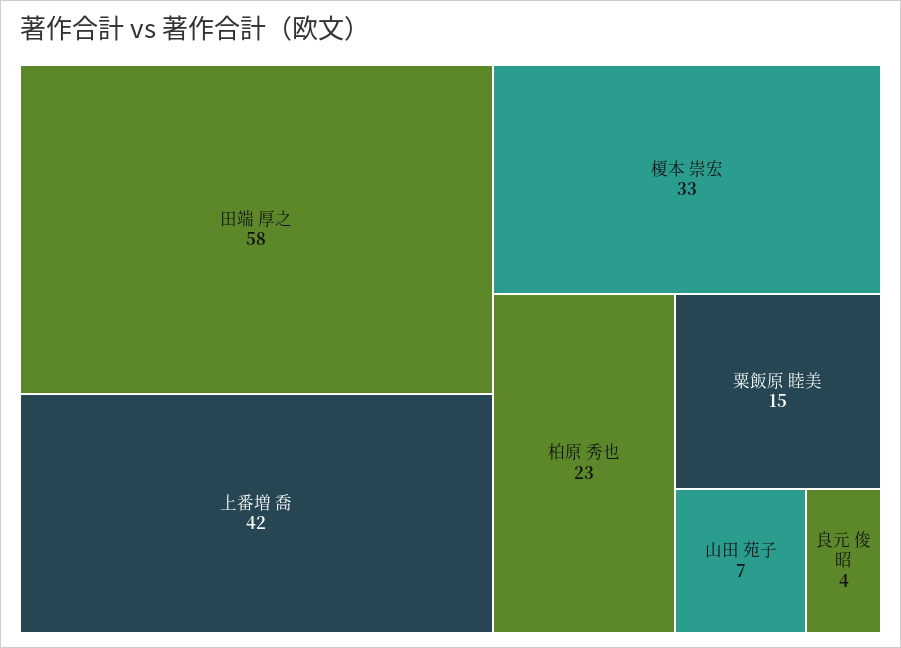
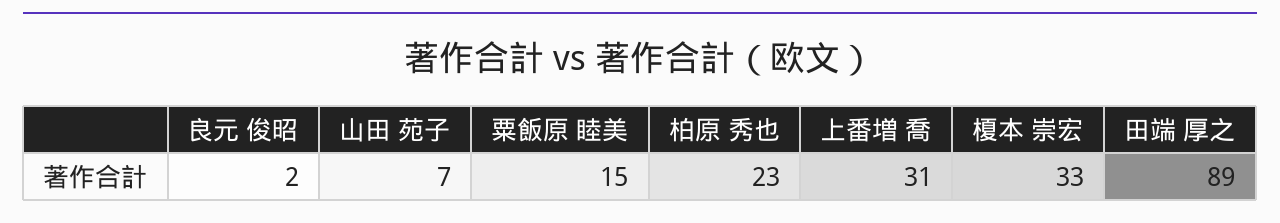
田端 厚之: 58 -> 89
上番増 喬: 42 -> 31
良元 俊昭: 4 -> 2

